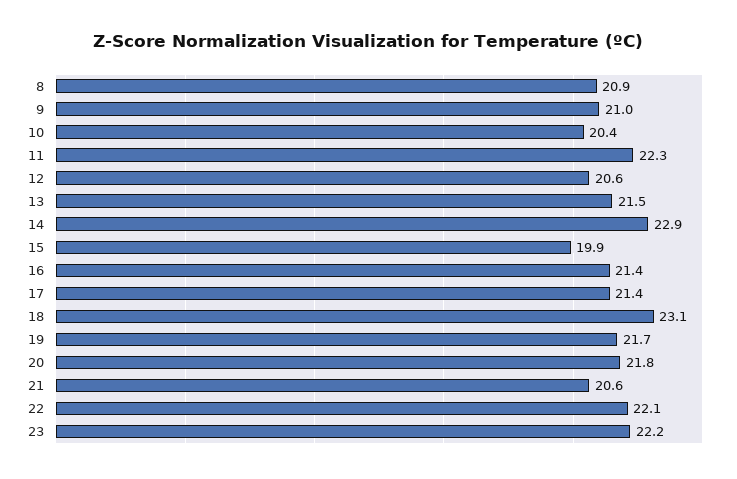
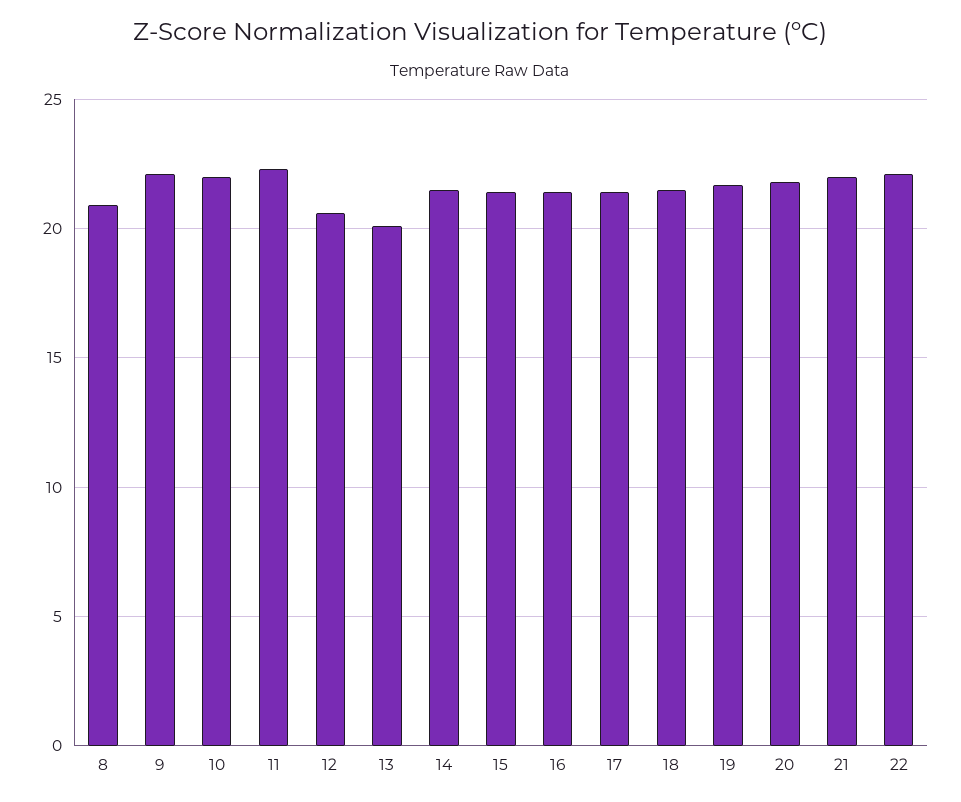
9: 21 -> 22
10: 20.4 -> 22
13: 21.5 -> 20
14: 22.9 -> 21.5
15: 19.9 -> 21.5
18: 23.1 -> 21.5
21: 20.6 -> 22
23: 22.2 -> none

